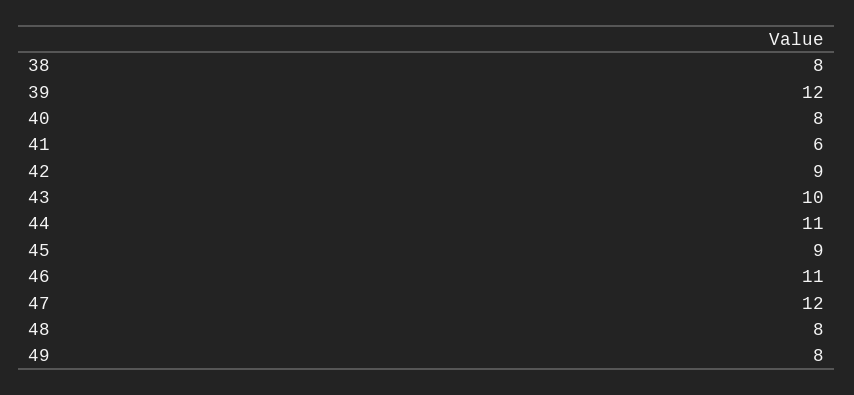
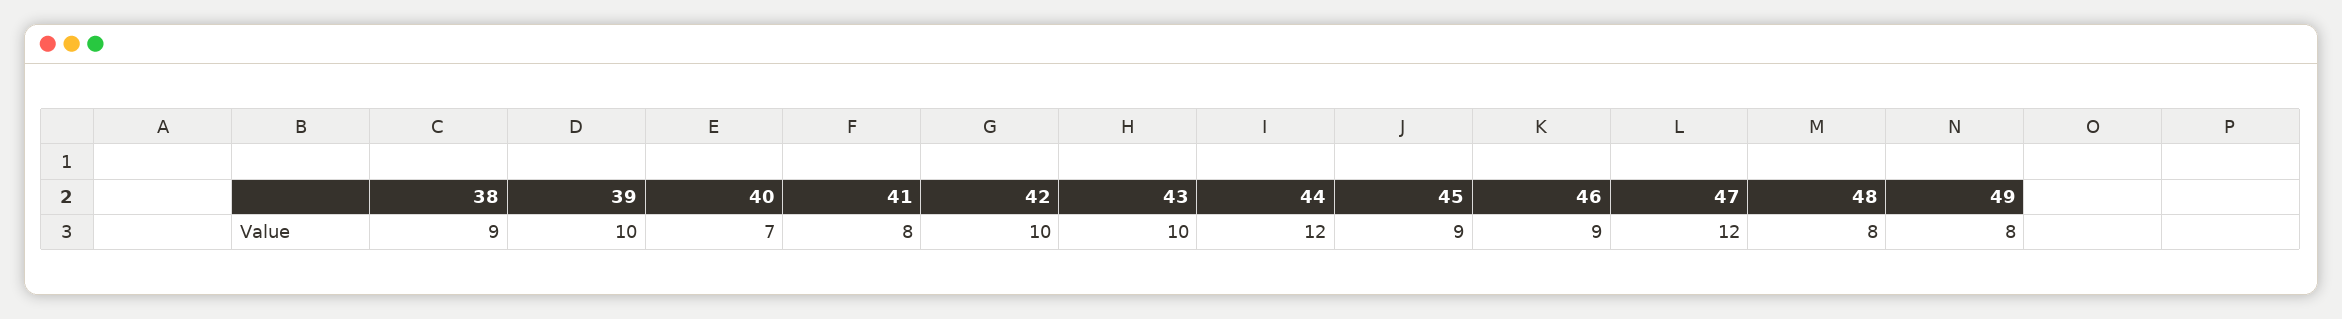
38: 8 -> 9
39: 12 -> 10
40: 8 -> 7
41: 6 -> 8
42: 9 -> 10
44: 11 -> 12
46: 11 -> 9

